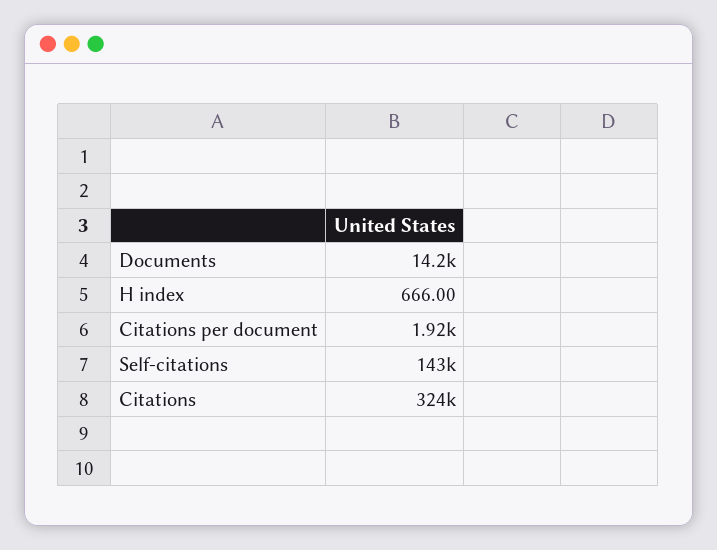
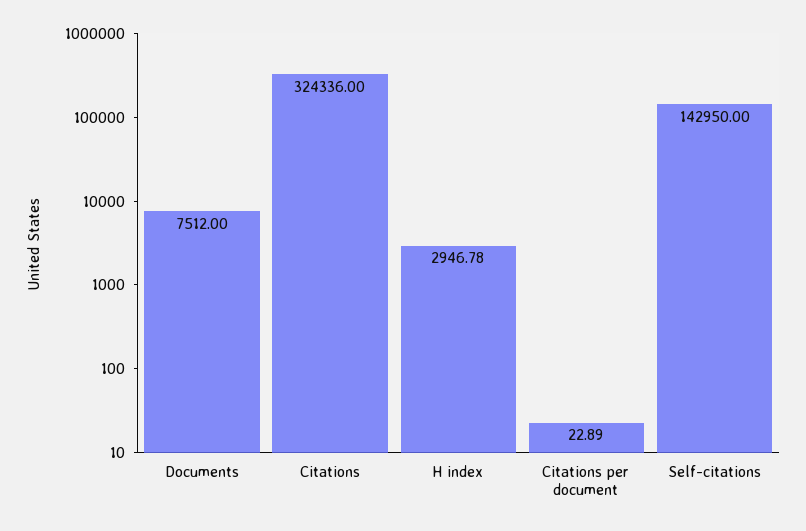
Documents: 14200 -> 7512
H index: 666 -> 2946.78
Citations per document: 1920 -> 22.89

